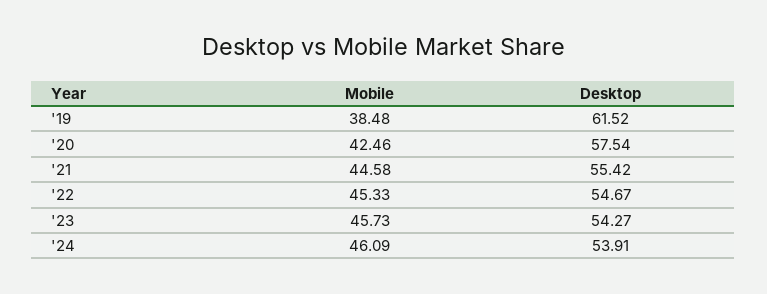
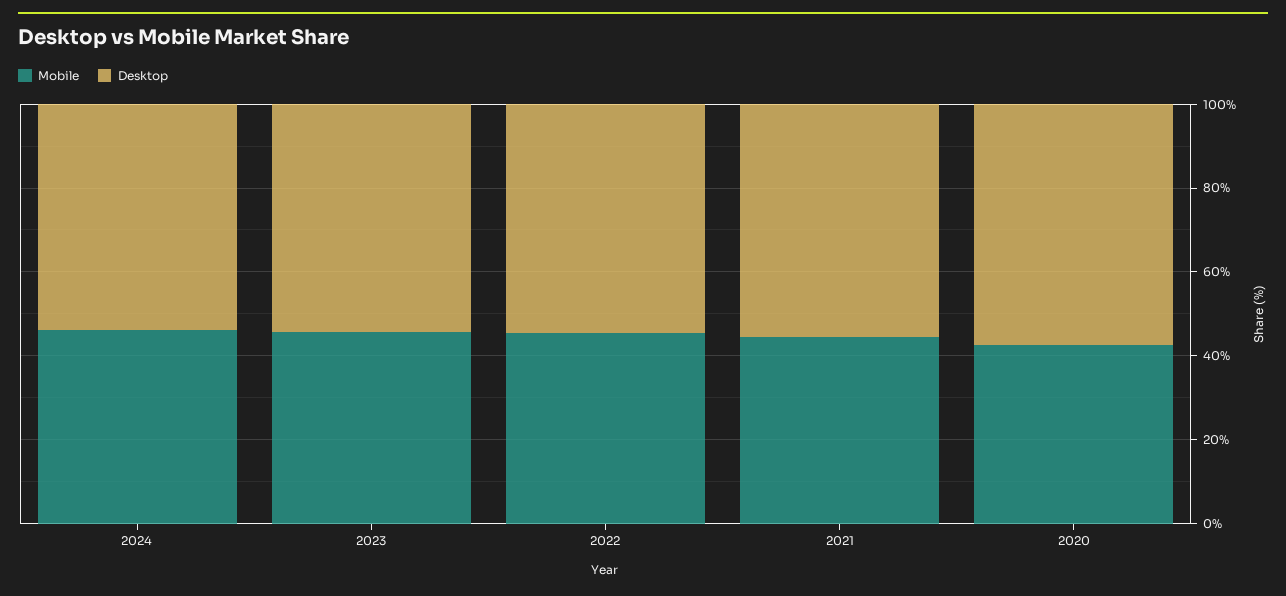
Mobile, '19: 38.48 -> none
Desktop, '19: 61.52 -> none

